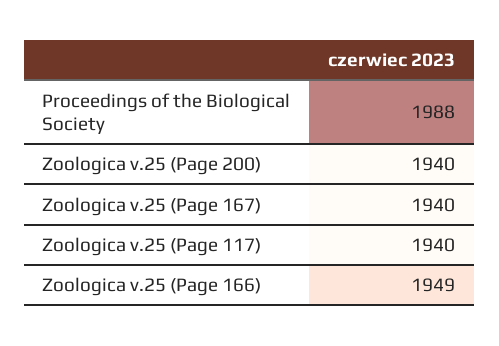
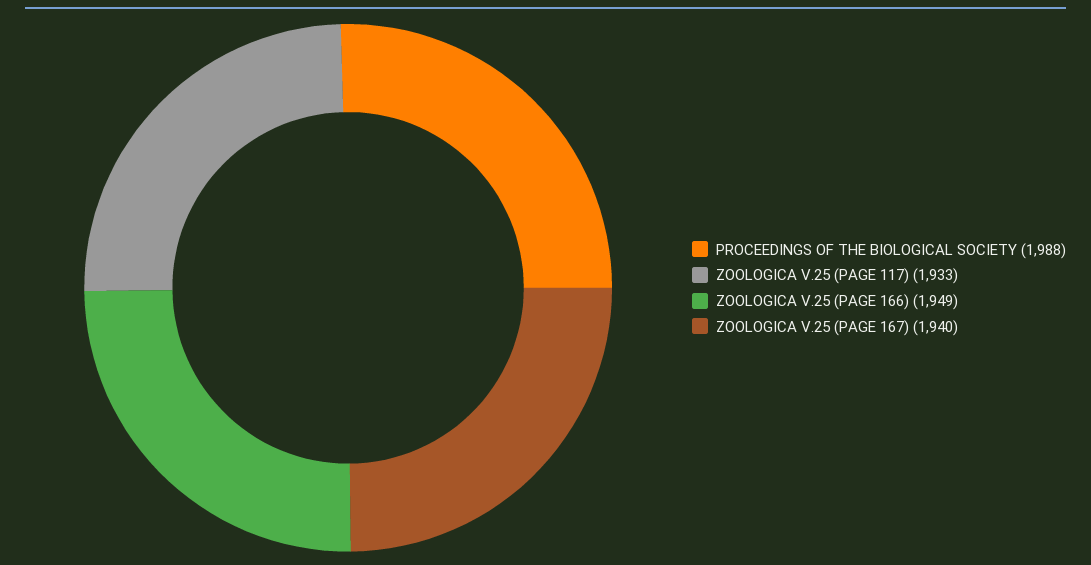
Zoologica v.25 (Page 200): 1940 -> none
Zoologica v.25 (Page 117): 1940 -> 1933

